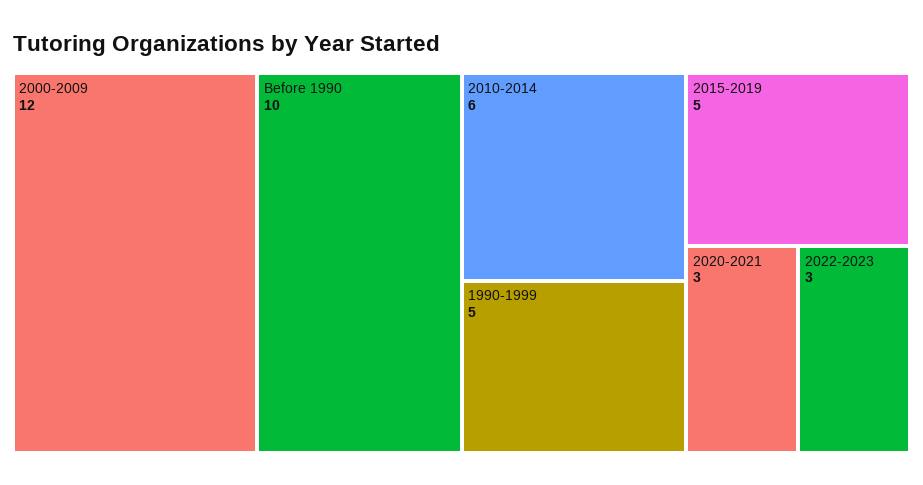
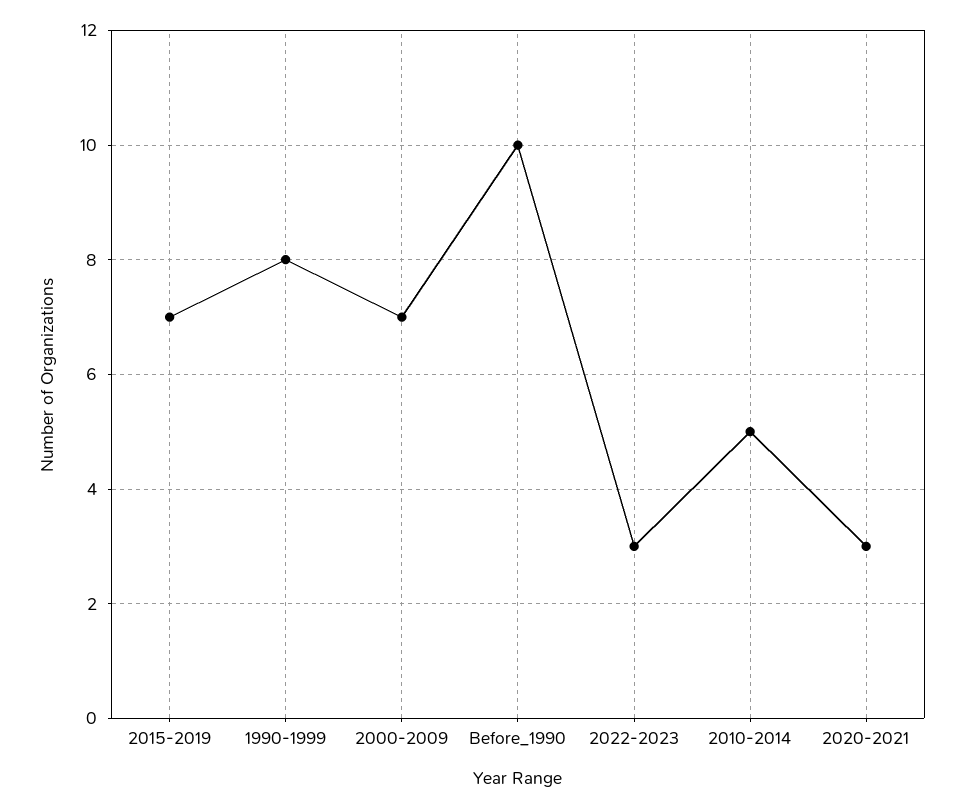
2000-2009: 12 -> 7
2010-2014: 6 -> 5
1990-1999: 5 -> 8
2015-2019: 5 -> 7

